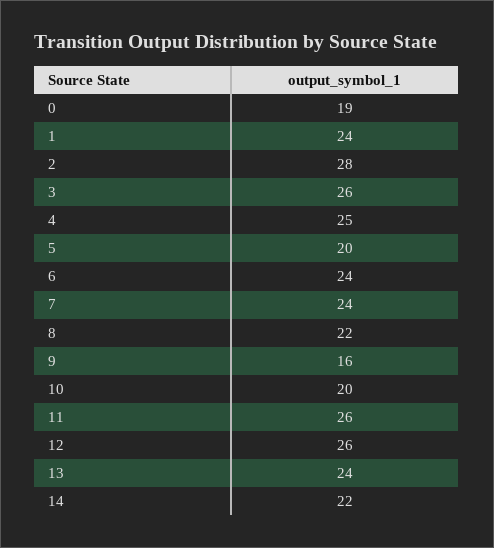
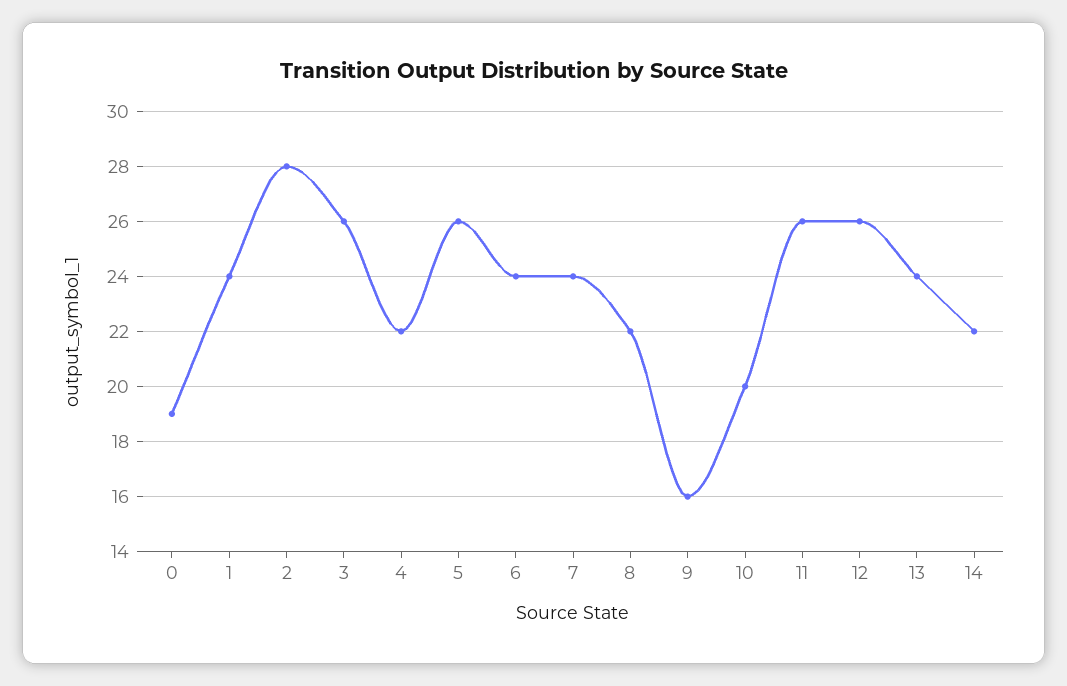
4: 25 -> 22
5: 20 -> 26

